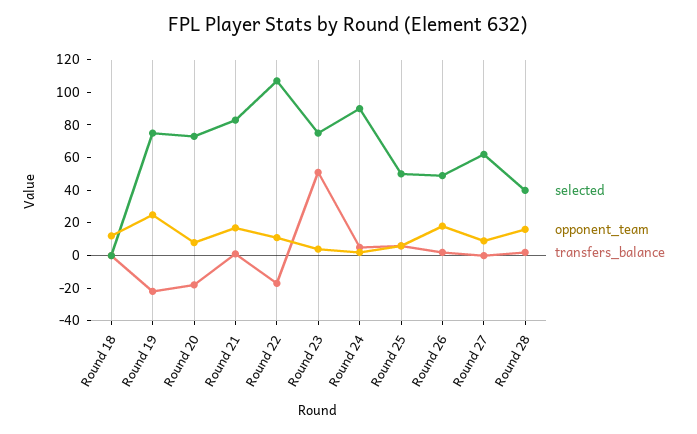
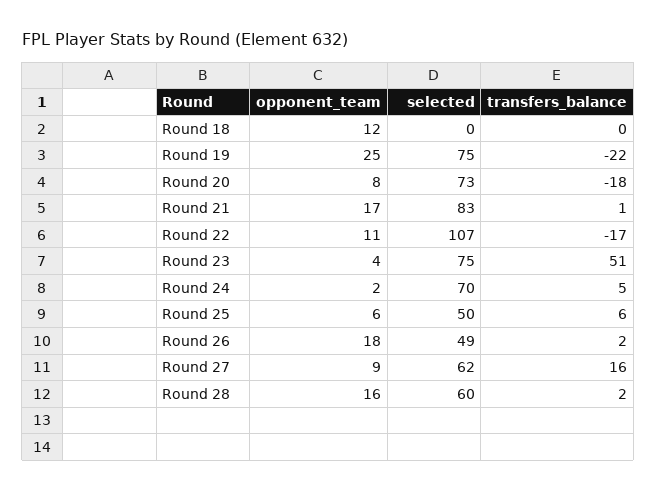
selected, Round 24: 90 -> 70
transfers_balance, Round 27: 0 -> 16
selected, Round 28: 40 -> 60

